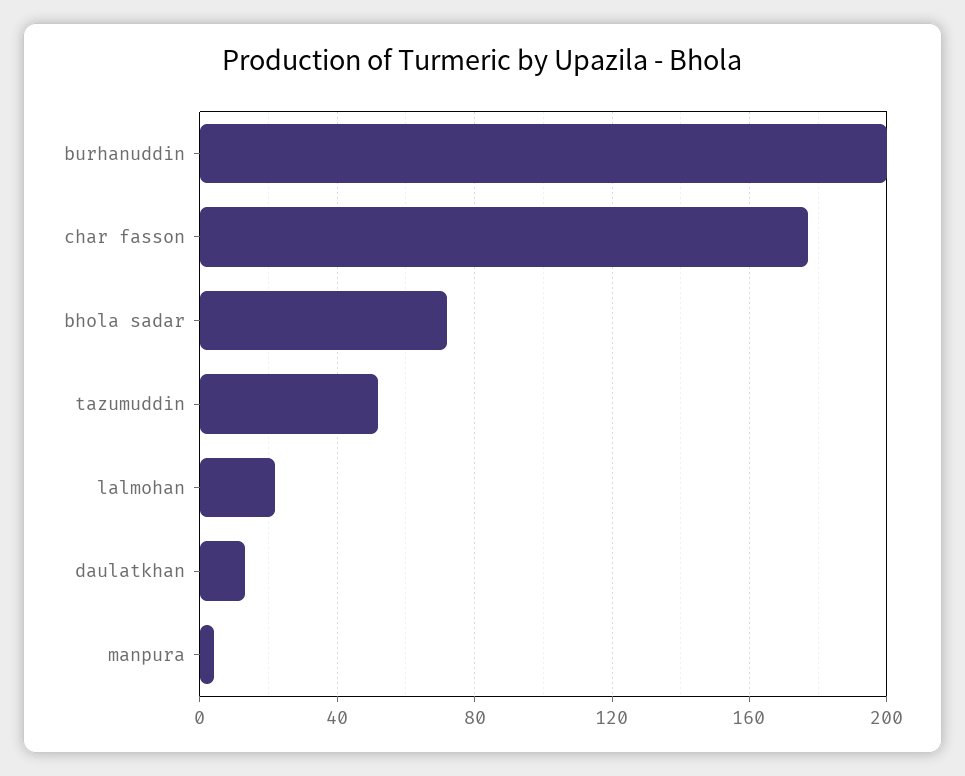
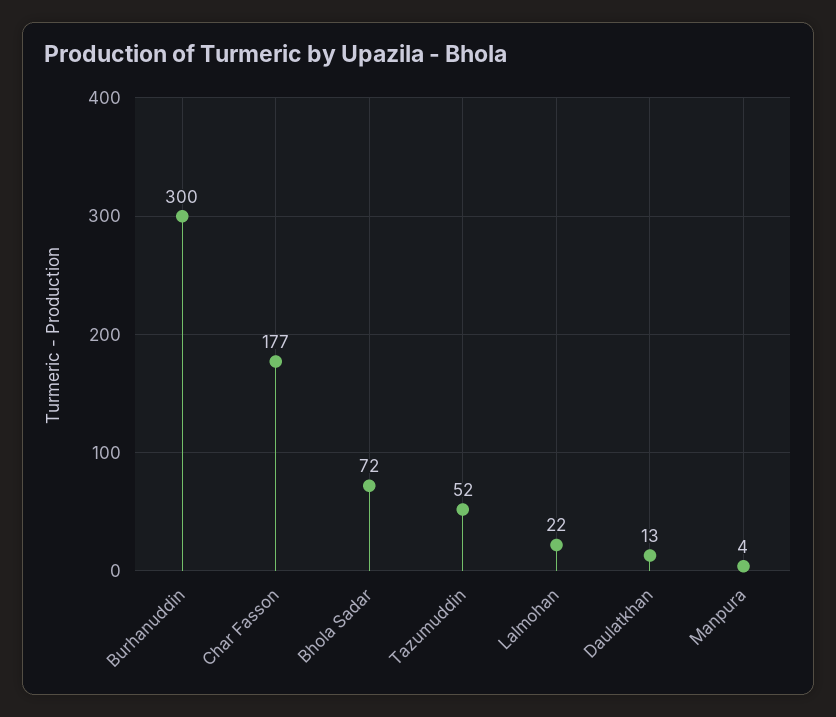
burhanuddin: 200 -> 300

